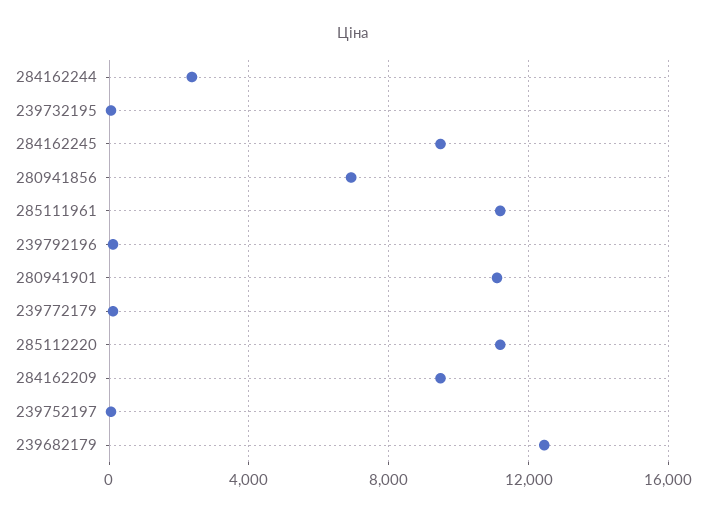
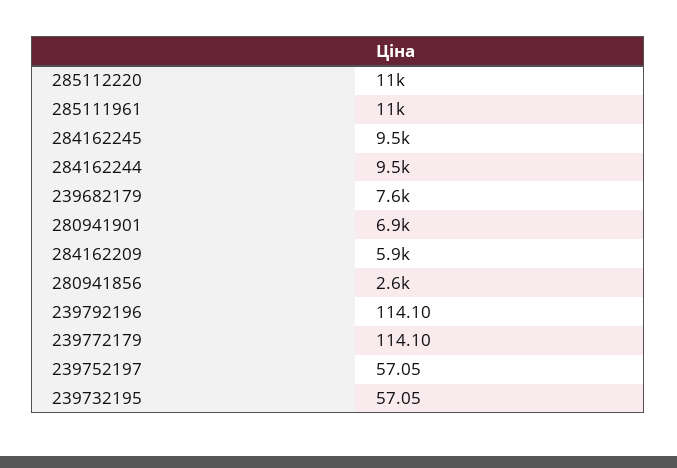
284162244: 2500 -> 9500
280941856: 7000 -> 2600
280941901: 11000 -> 6900
284162209: 9500 -> 5900
239682179: 12500 -> 7600

